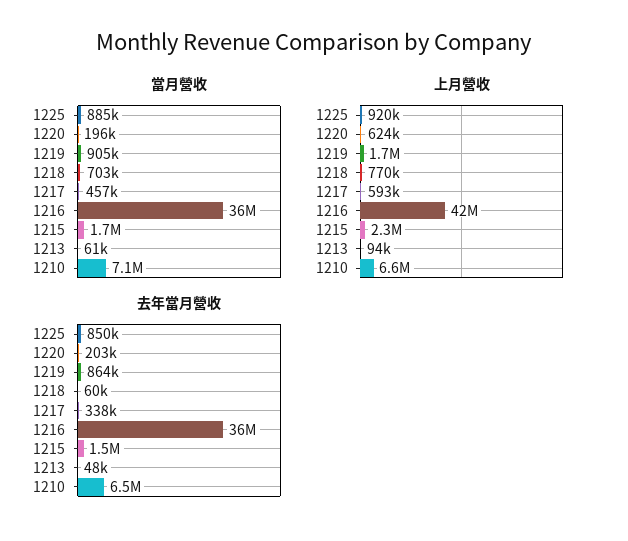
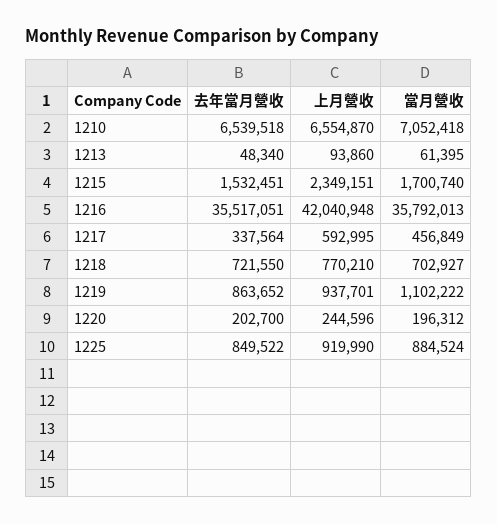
當月營收, 1219: 905000 -> 1102222
上月營收, 1220: 624000 -> 244596
上月營收, 1219: 1700000 -> 937701
去年當月營收, 1218: 60000 -> 721550

